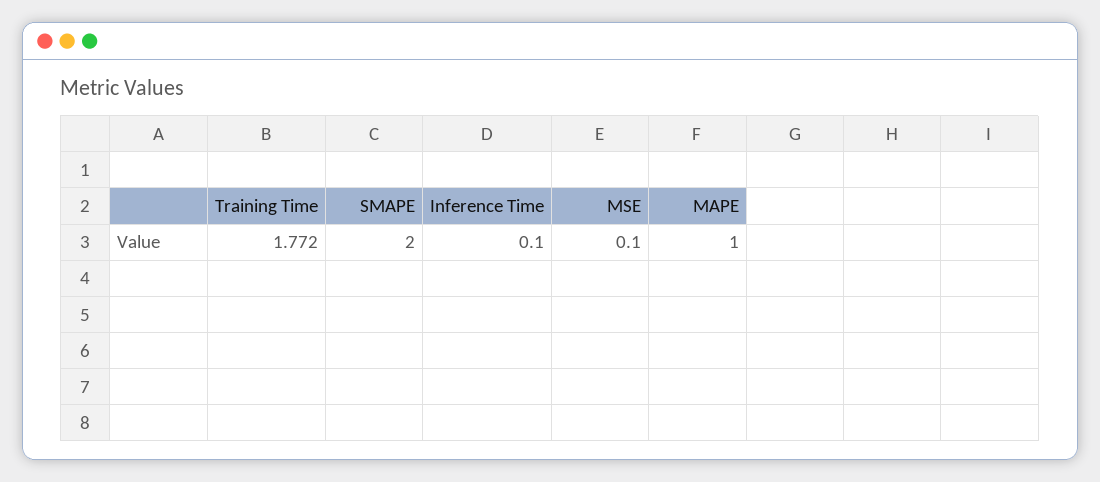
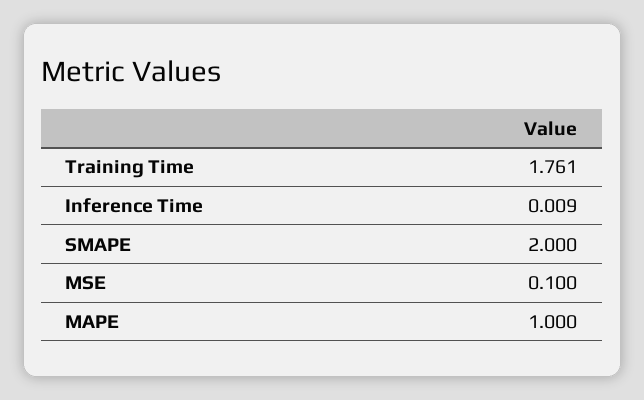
Training Time: 1.772 -> 1.761
Inference Time: 0.1 -> 0.009

